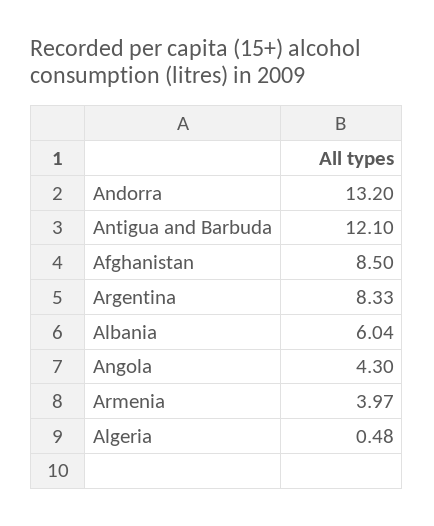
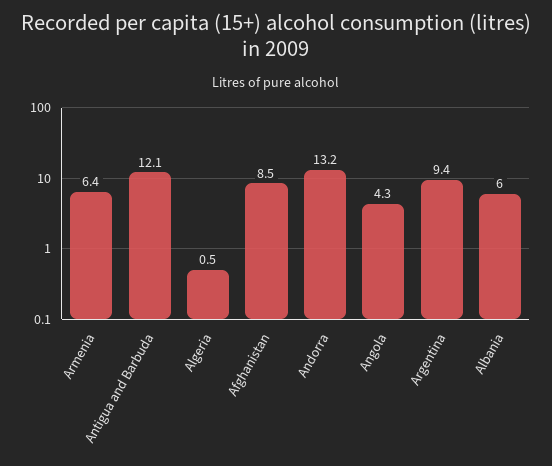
Argentina: 8.33 -> 9.4
Armenia: 3.97 -> 6.4

